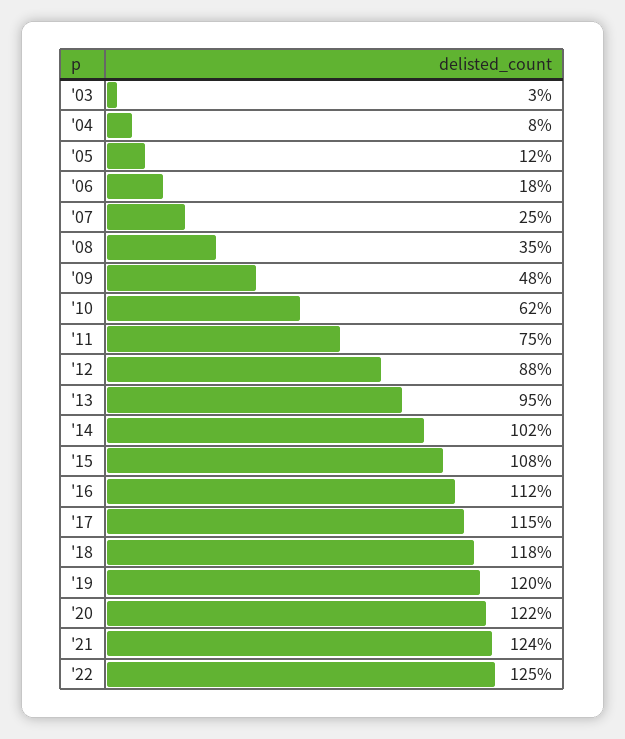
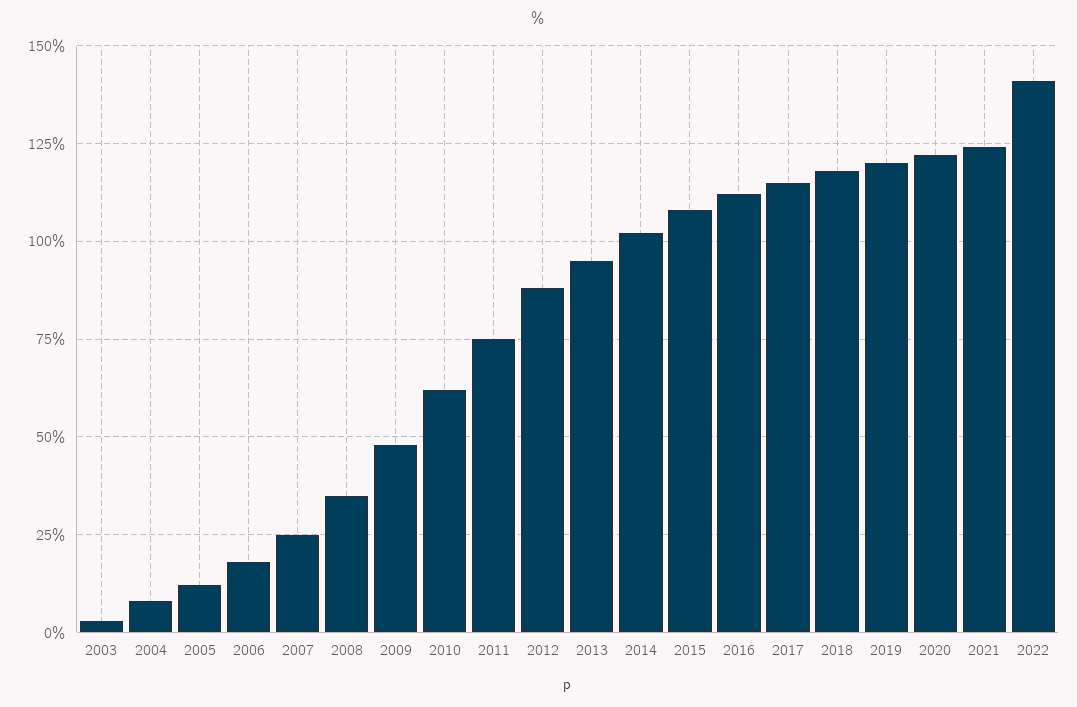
'22: 125 -> 140

